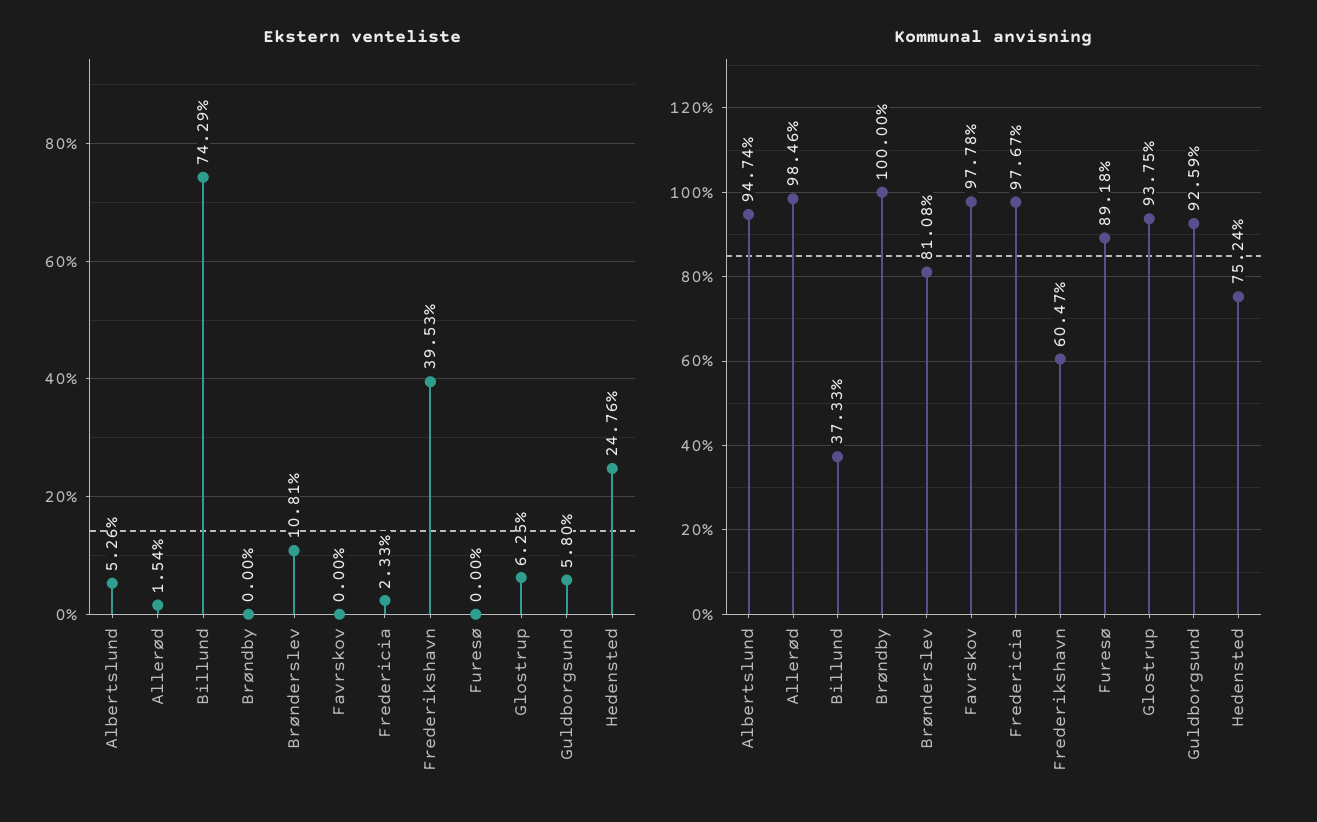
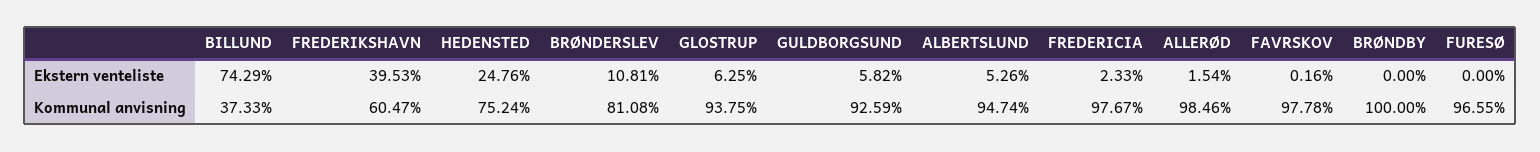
Ekstern venteliste, Favrskov: 0 -> 0.16
Ekstern venteliste, Guldborgsund: 5.8 -> 5.82
Kommunal anvisning, Furesø: 89.18 -> 96.55

